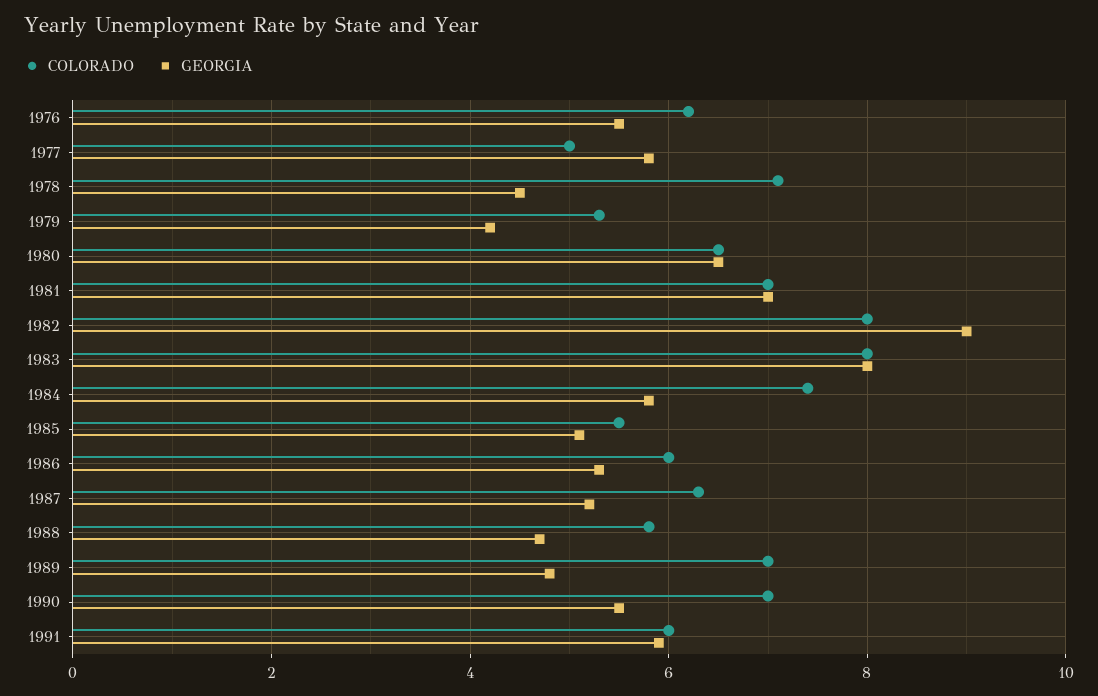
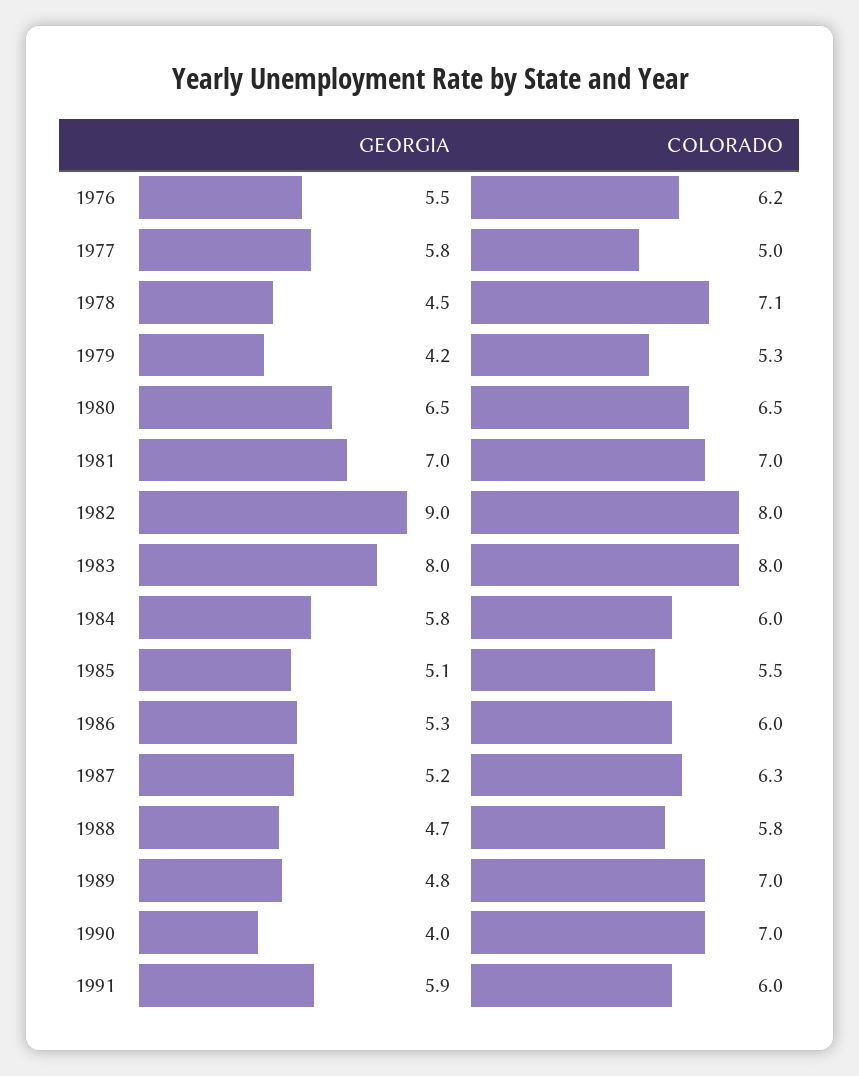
COLORADO, 1984: 7.5 -> 6
GEORGIA, 1990: 5.5 -> 4

